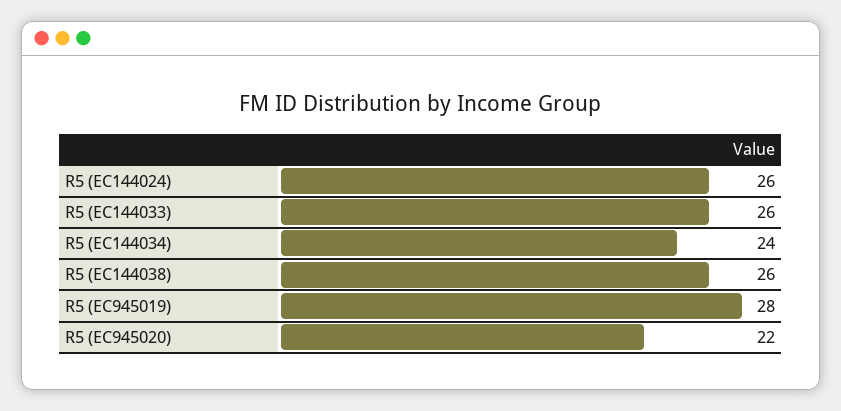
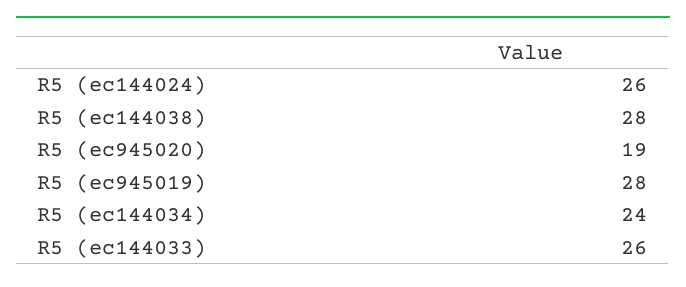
R5 (EC144038): 26 -> 28
R5 (EC945020): 22 -> 19

